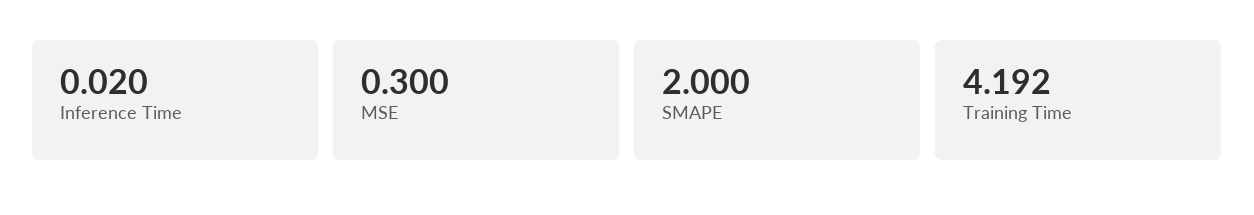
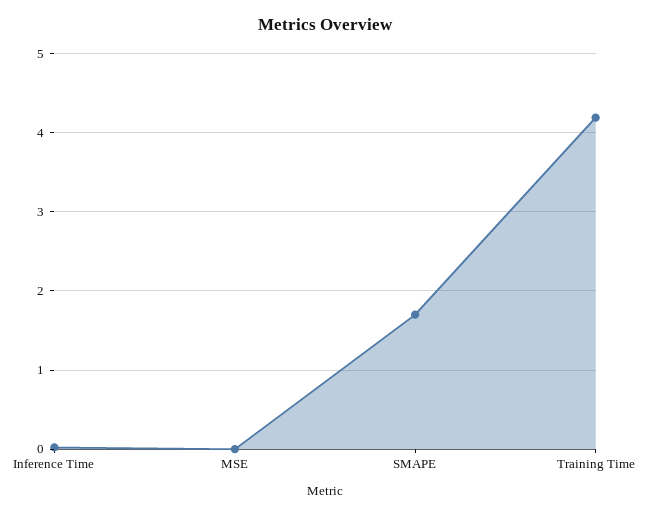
MSE: 0.3 -> 0
SMAPE: 2 -> 1.7

